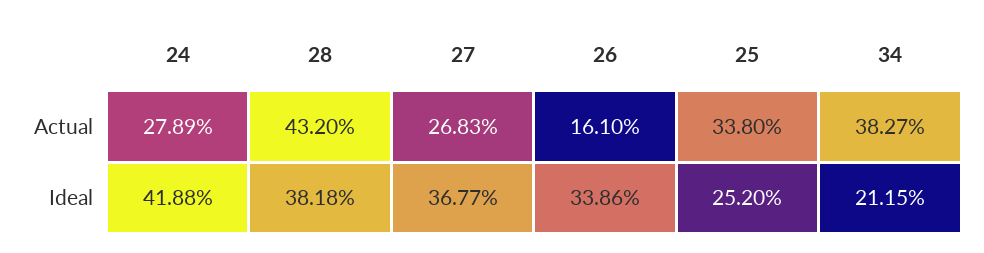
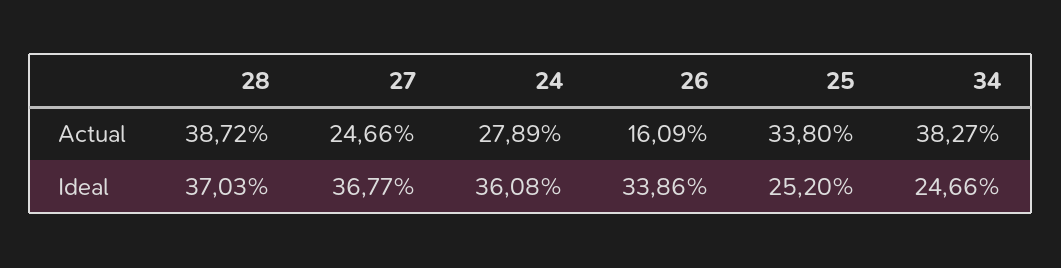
28, Actual: 43.2 -> 38.72
27, Actual: 26.83 -> 24.66
26, Actual: 16.1 -> 16.09
24, Ideal: 41.88 -> 36.08
28, Ideal: 38.18 -> 37.03
34, Ideal: 21.15 -> 24.66

